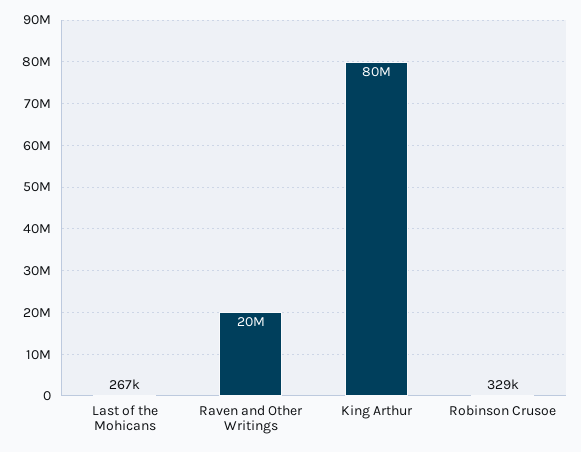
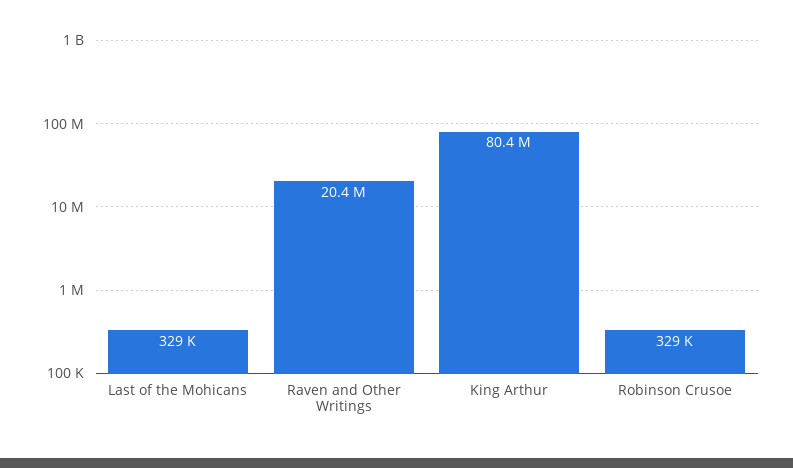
Last of the Mohicans: 267000 -> 329000

